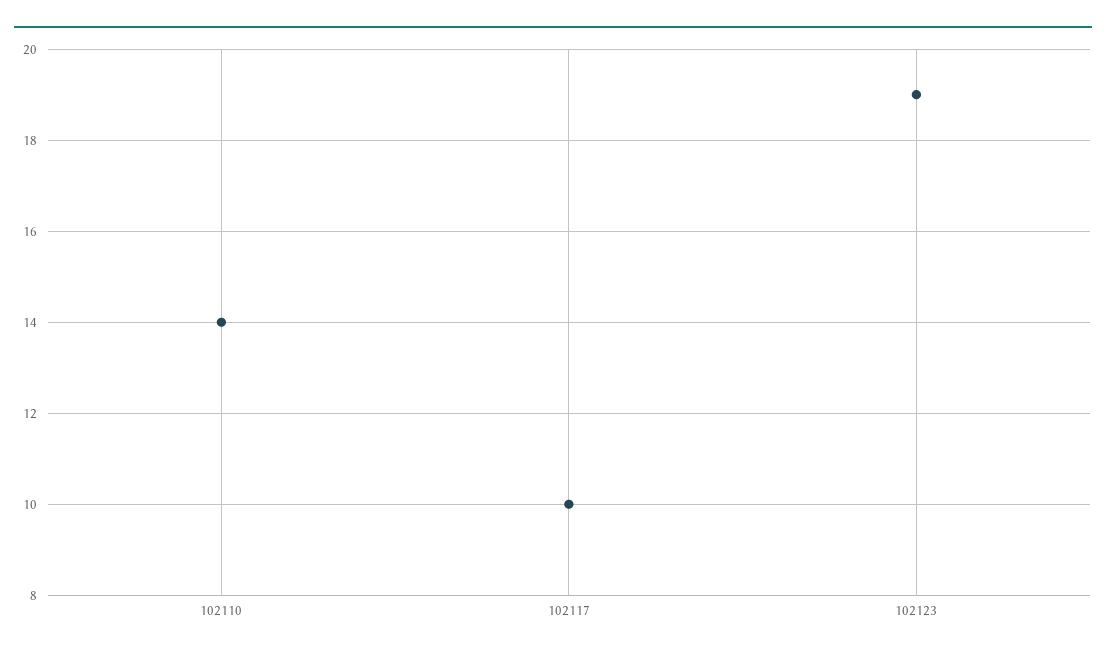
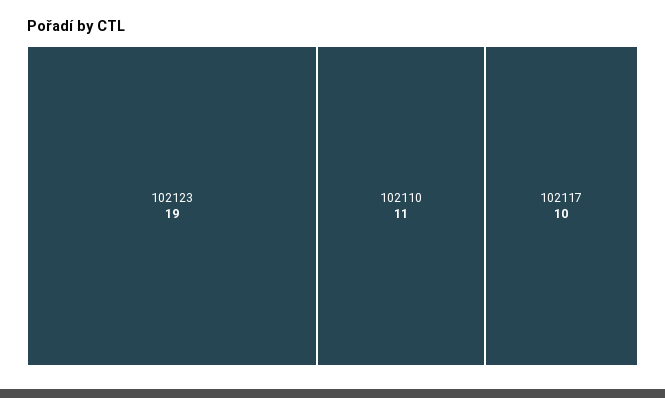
102110: 14 -> 11

